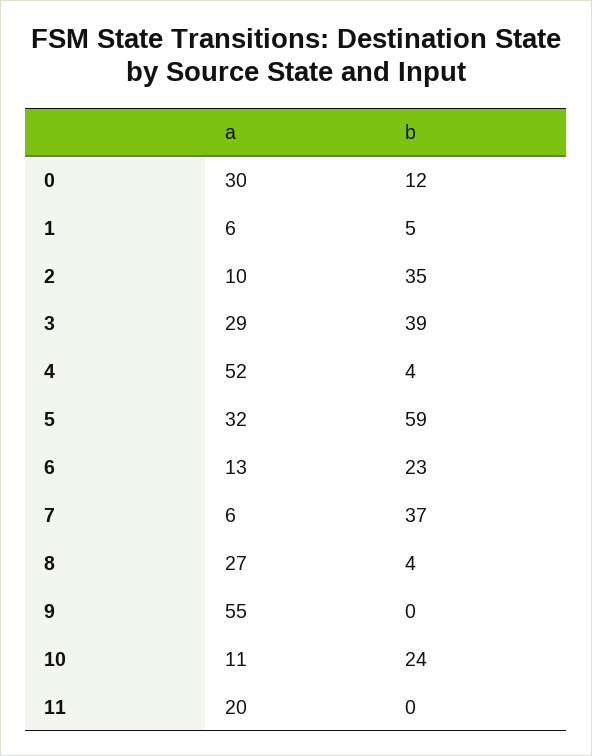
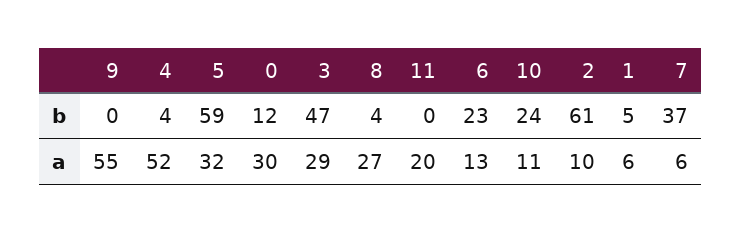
b, 2: 35 -> 61
b, 3: 39 -> 47

